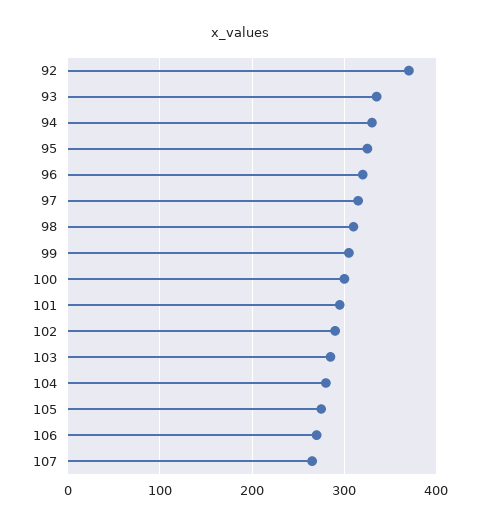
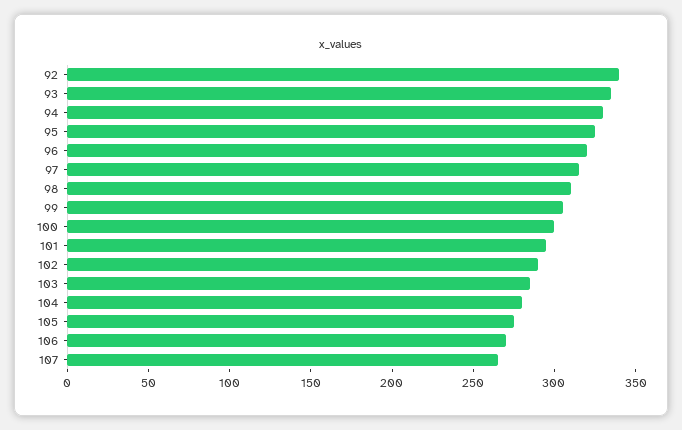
92: 370 -> 340

